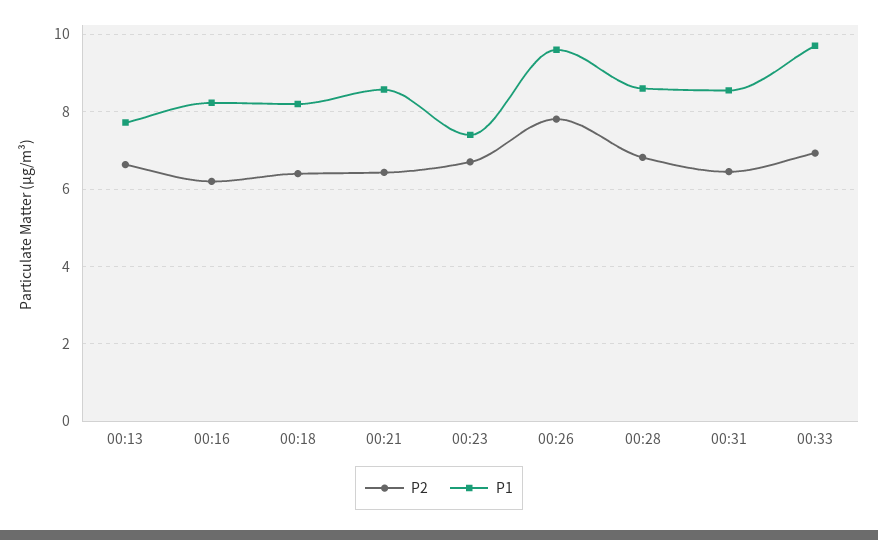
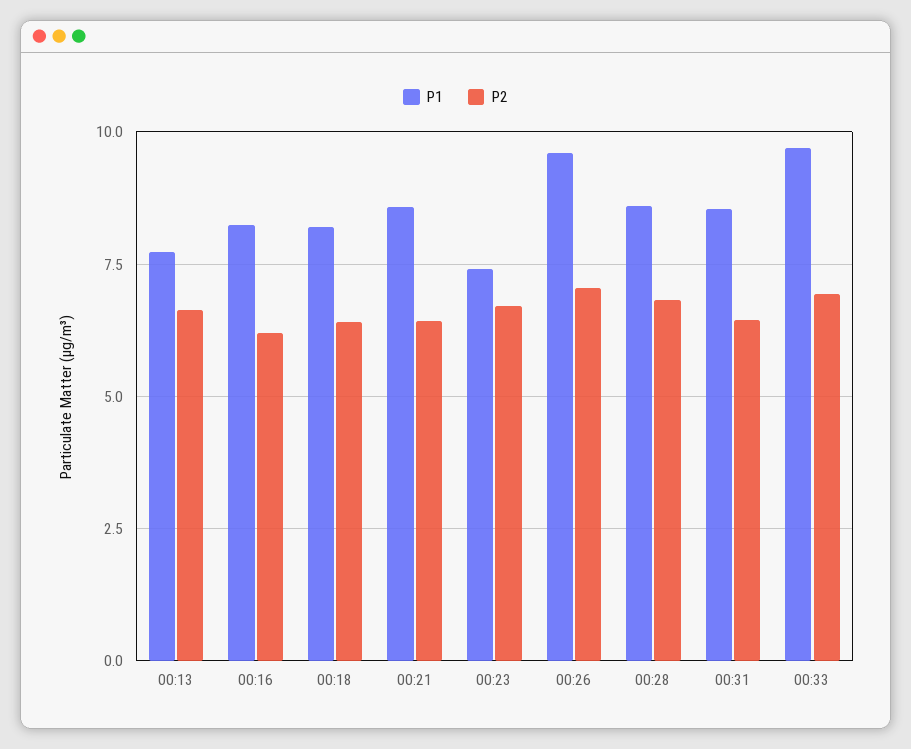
P2, 00:26: 7.8 -> 7

